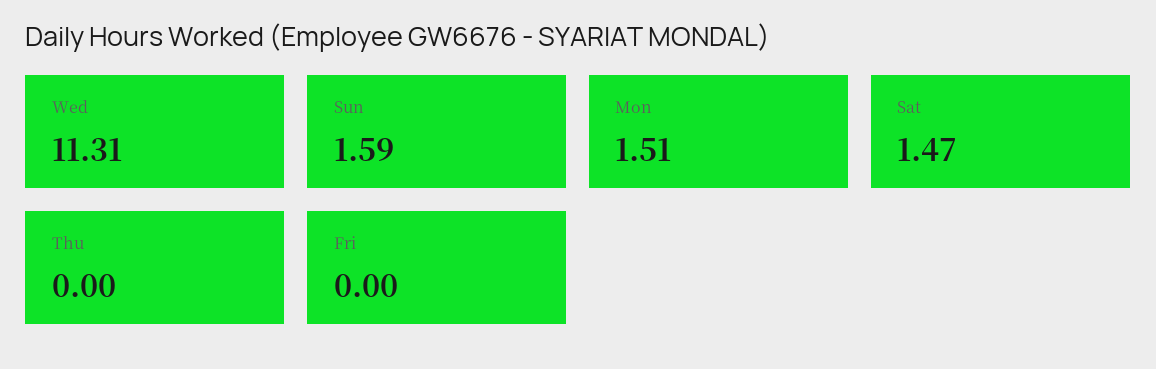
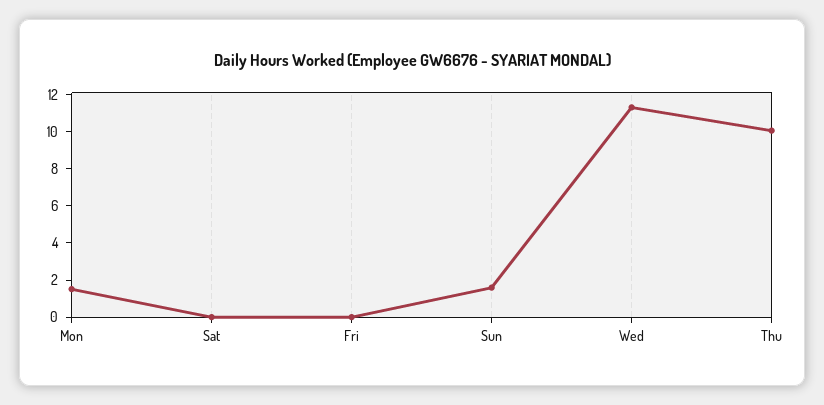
Sat: 1.47 -> 0
Thu: 0 -> 10

